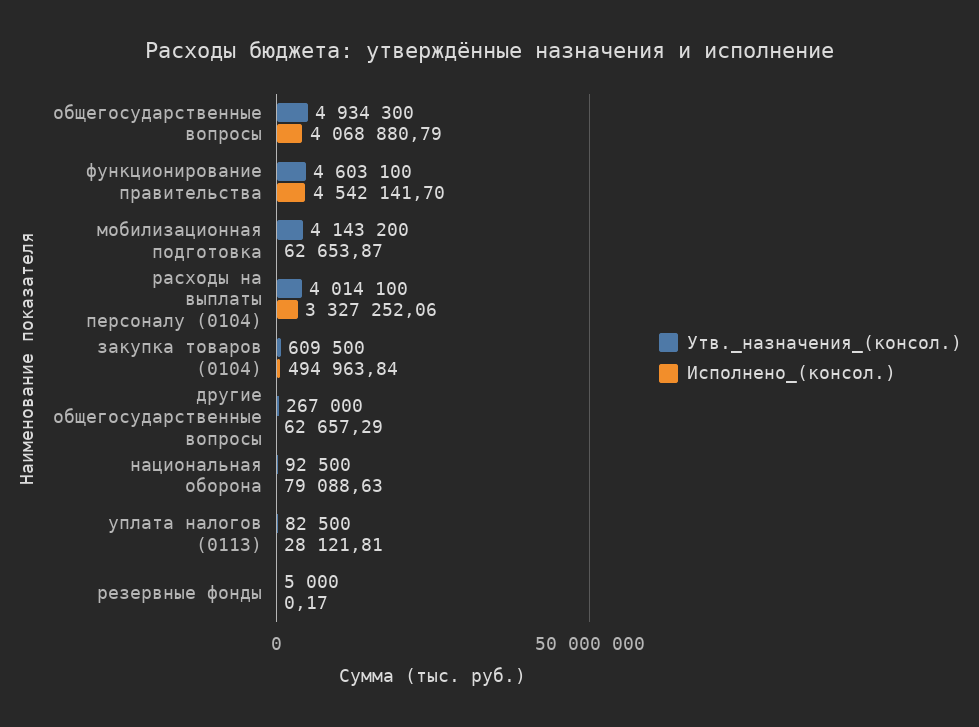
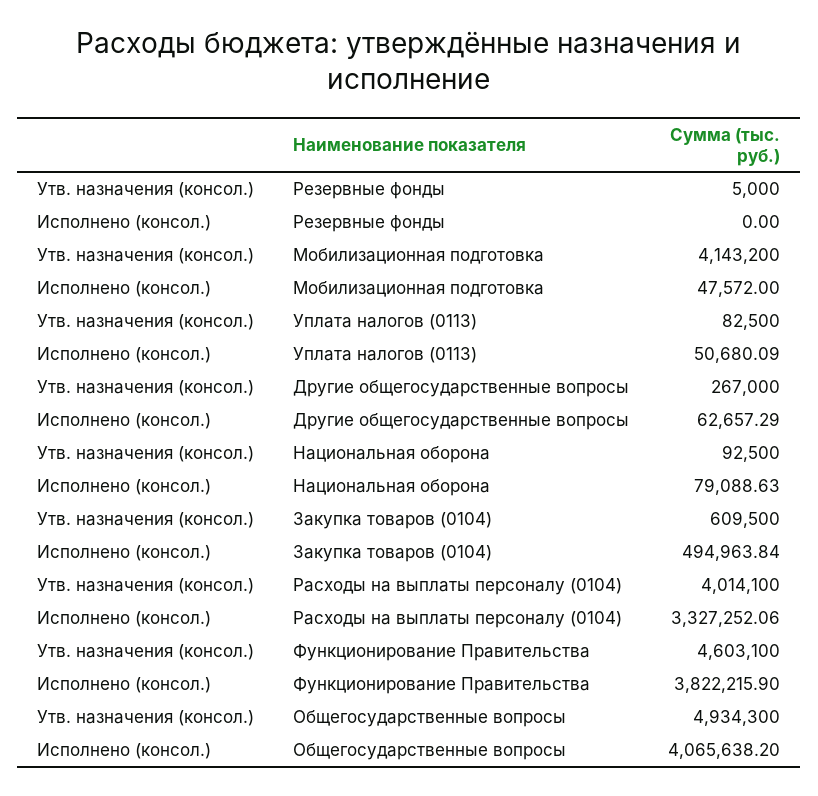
Исполнено_(консол.), общегосударственные вопросы: 4068880.79 -> 4065638.2
Исполнено_(консол.), функционирование правительства: 4542141.7 -> 3822215.9
Исполнено_(консол.), мобилизационная подготовка: 62653.87 -> 47572
Исполнено_(консол.), уплата налогов (0113): 28121.81 -> 50680.09
Исполнено_(консол.), резервные фонды: 0.17 -> 0

